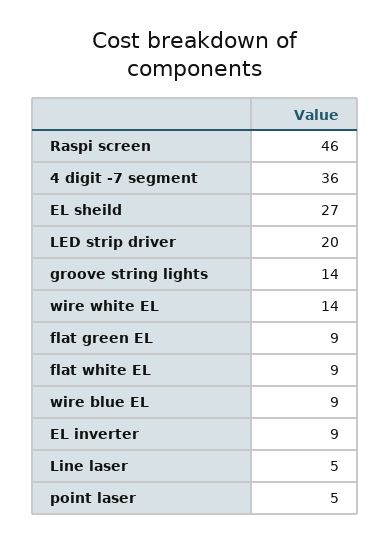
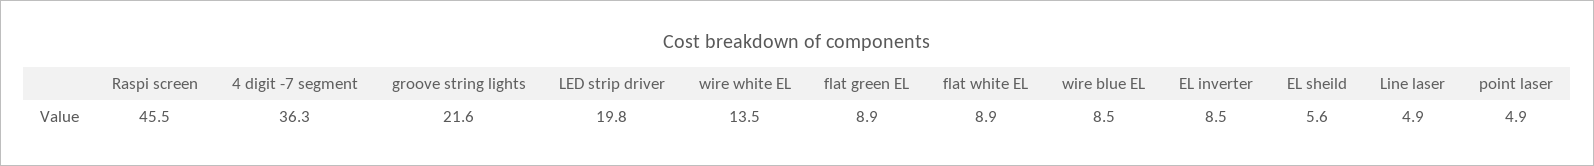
EL sheild: 27 -> 5.6
groove string lights: 14 -> 21.6

